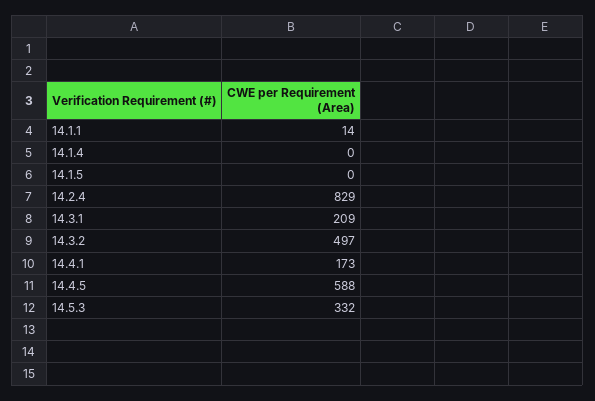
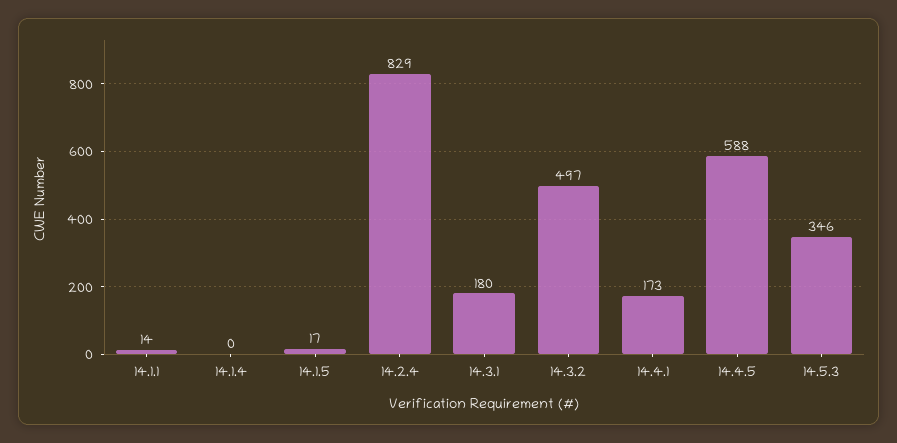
14.1.5: 0 -> 17
14.3.1: 209 -> 180
14.5.3: 332 -> 346

